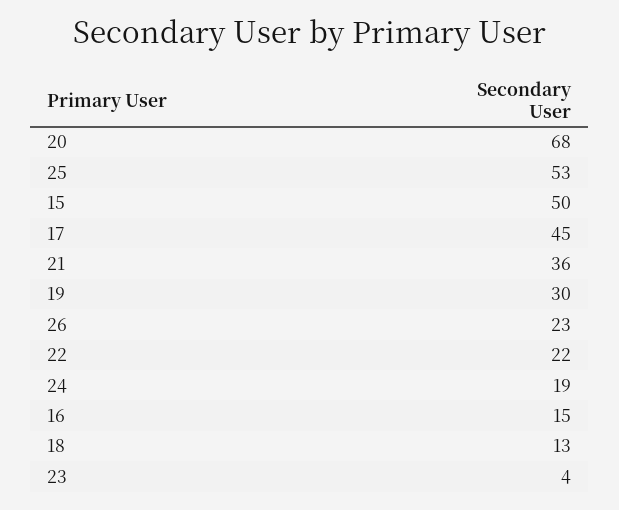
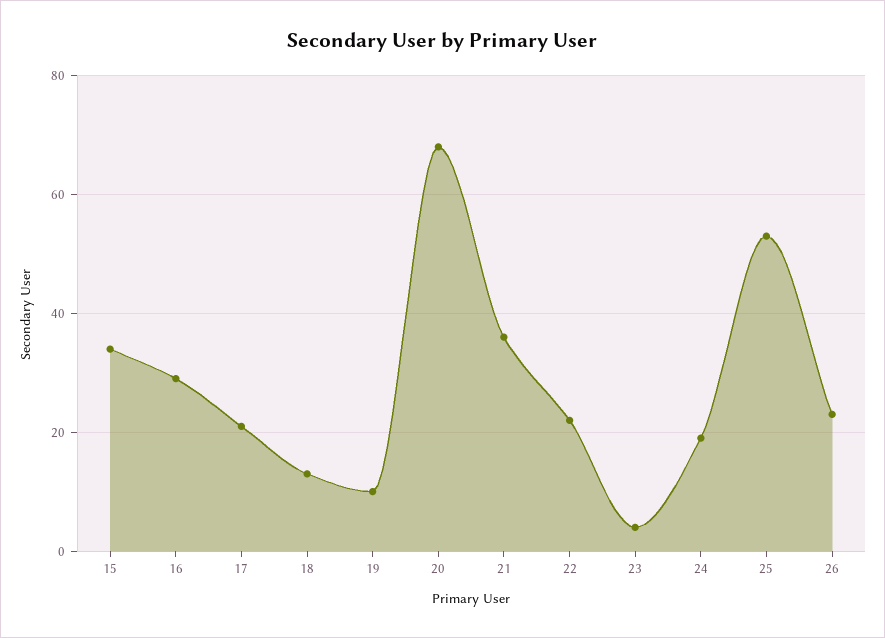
15: 50 -> 35
17: 45 -> 20
19: 30 -> 10
16: 15 -> 30

